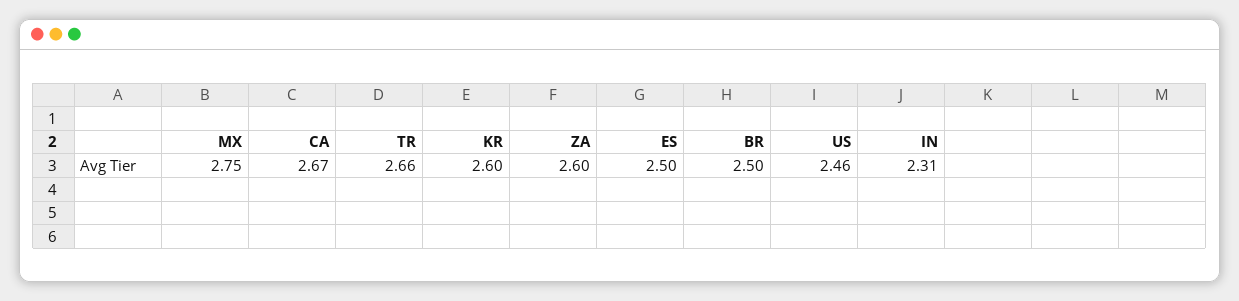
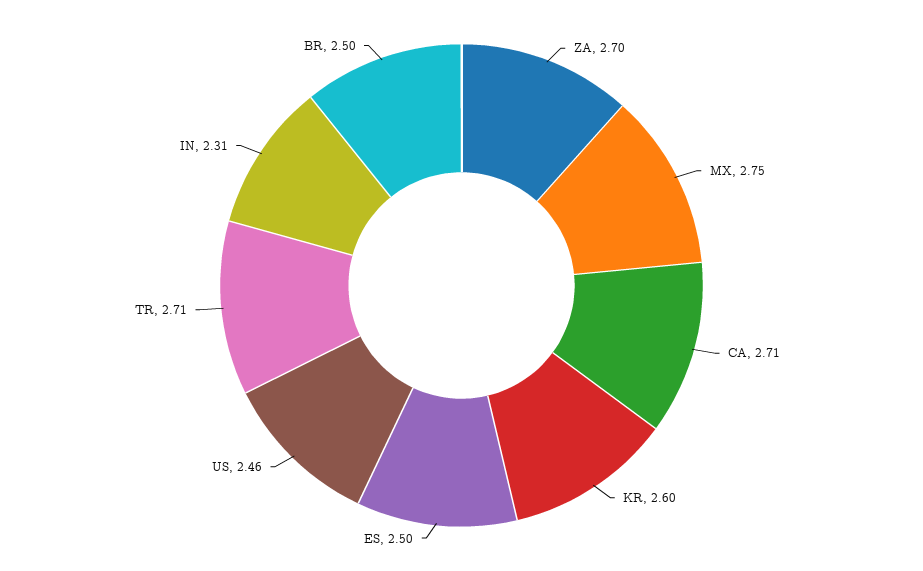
CA: 2.67 -> 2.71
TR: 2.66 -> 2.71
ZA: 2.6 -> 2.7

